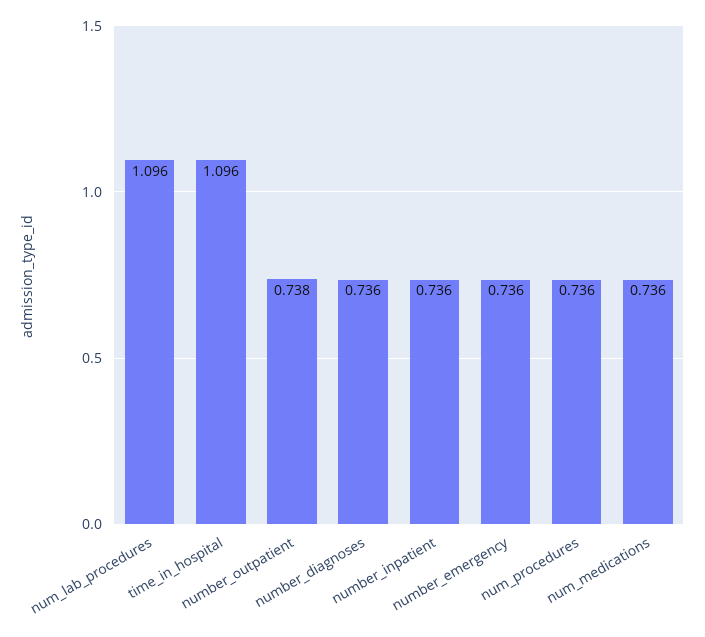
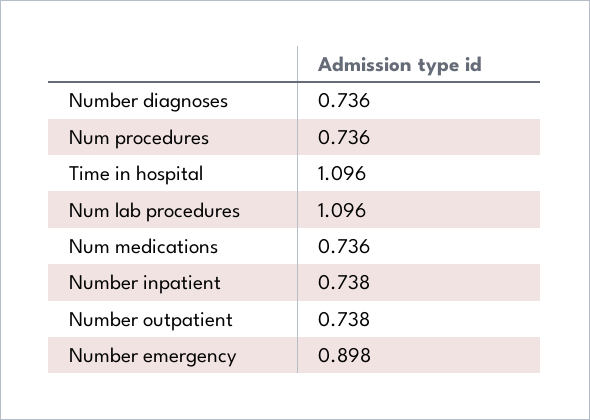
number_inpatient: 0.736 -> 0.738
number_emergency: 0.736 -> 0.898

